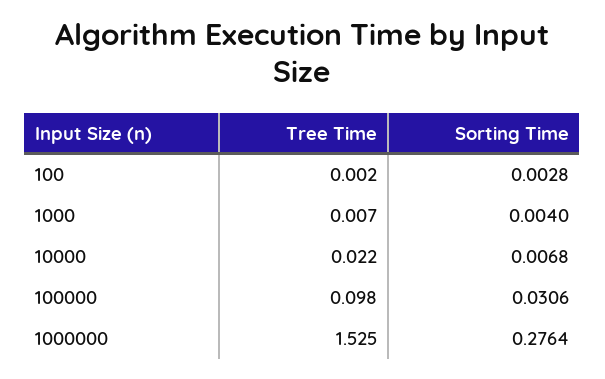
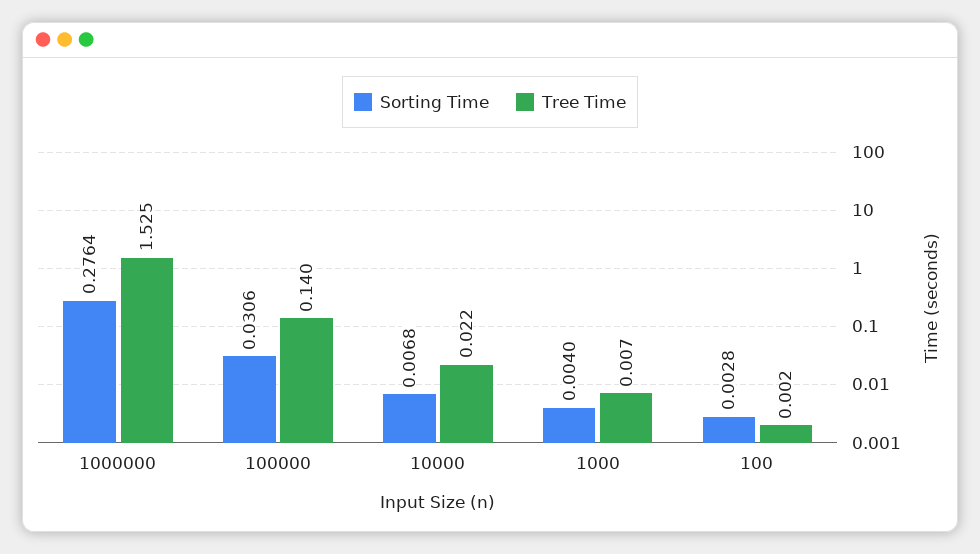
Tree Time, 100000: 0.098 -> 0.14

